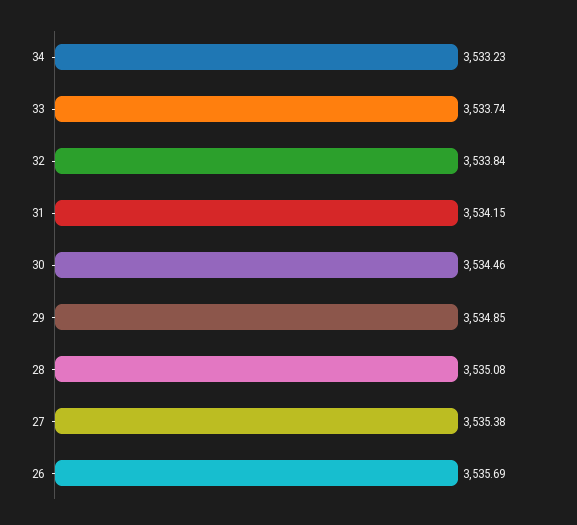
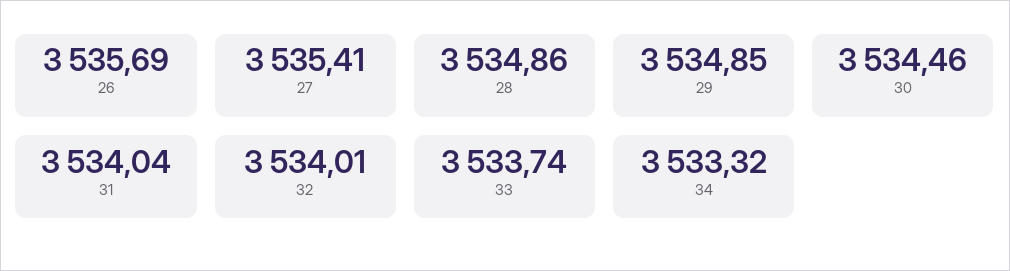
34: 3533.23 -> 3533.32
32: 3533.84 -> 3534.01
31: 3534.15 -> 3534.04
28: 3535.08 -> 3534.86
27: 3535.38 -> 3535.41

